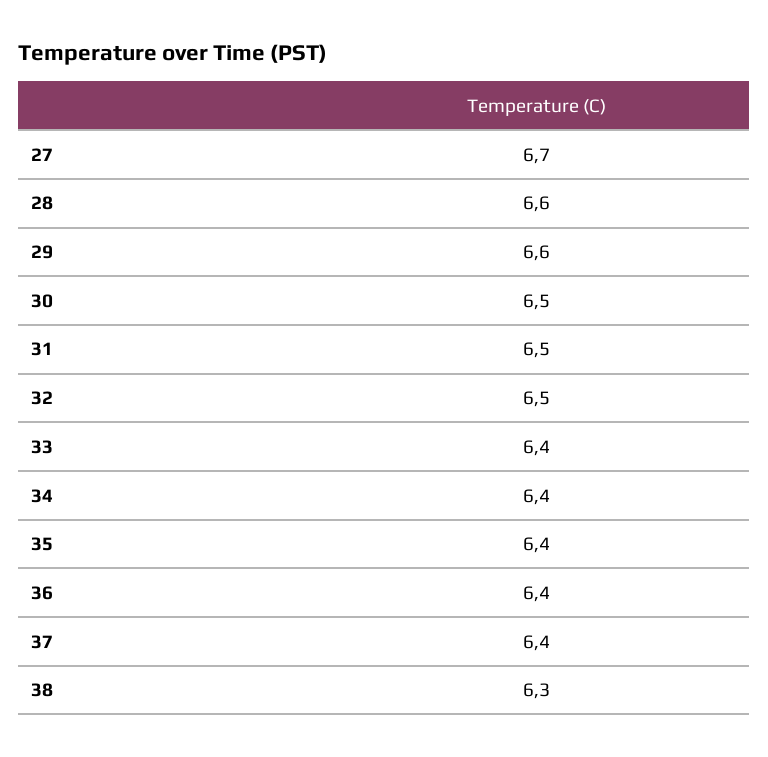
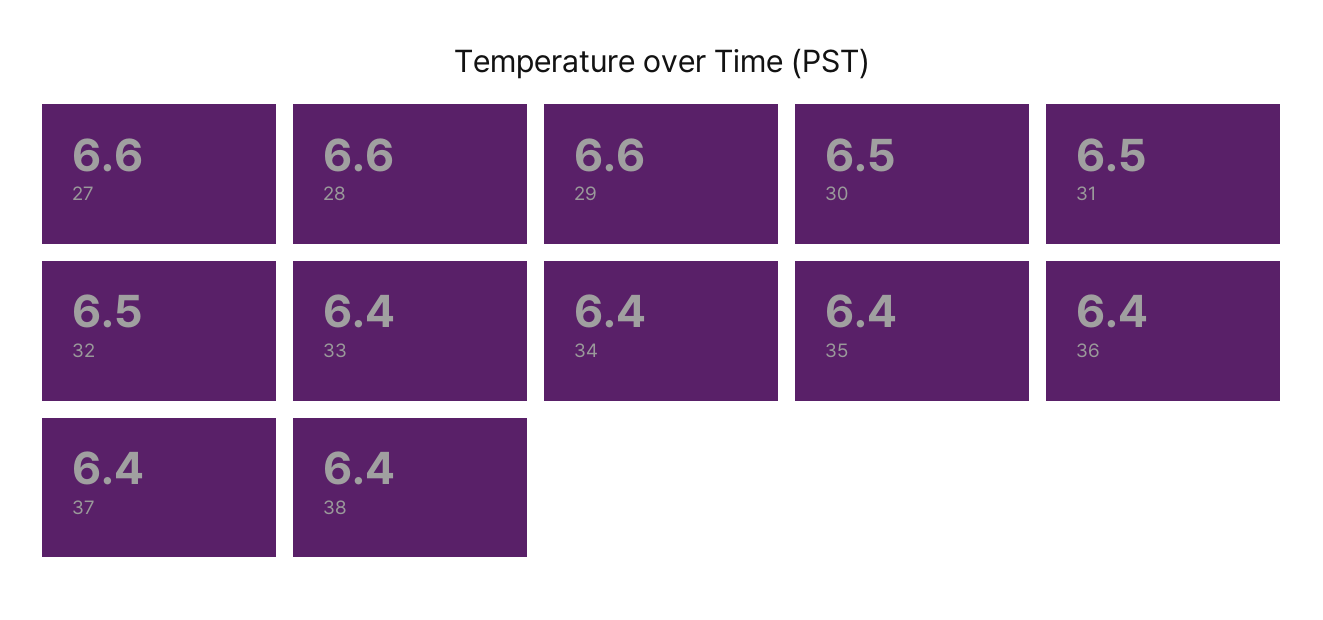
27: 6.7 -> 6.6
38: 6.3 -> 6.4

